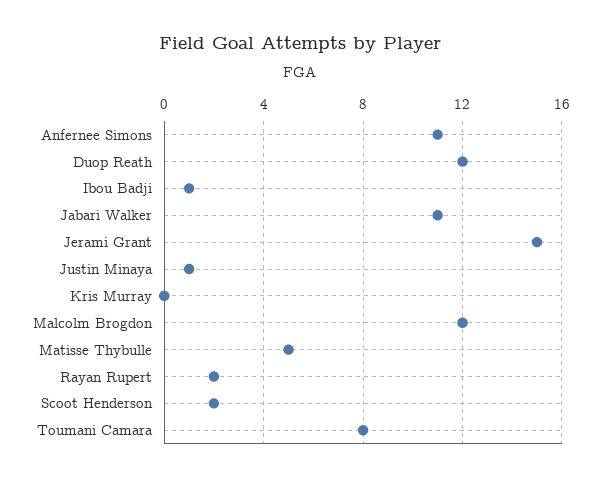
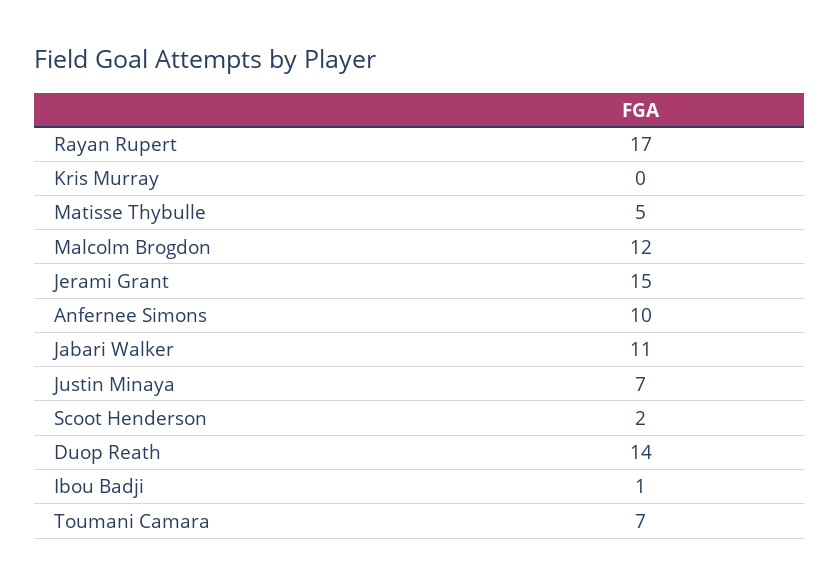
Anfernee Simons: 11 -> 10
Duop Reath: 12 -> 14
Justin Minaya: 1 -> 7
Rayan Rupert: 2 -> 17
Toumani Camara: 8 -> 7

